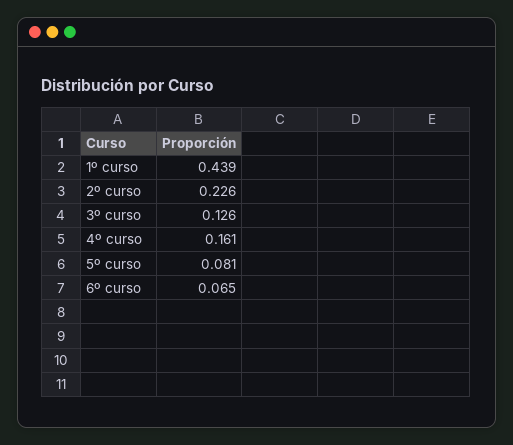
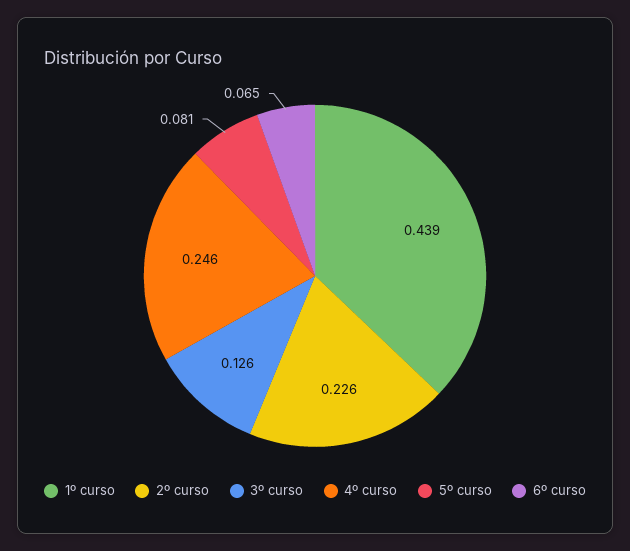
4º curso: 0.161 -> 0.246

